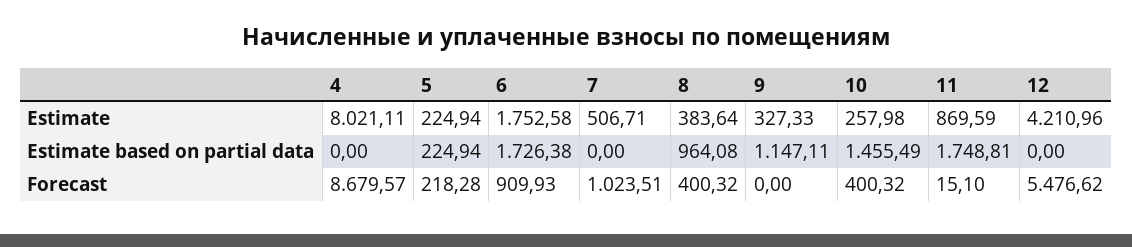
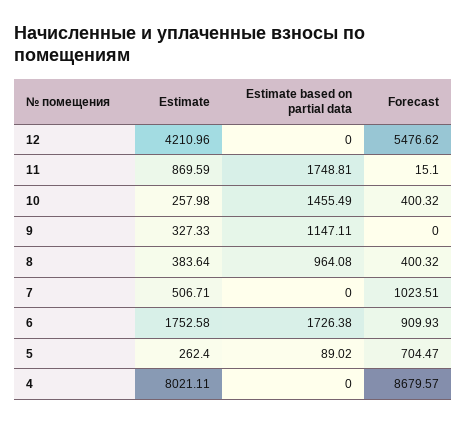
5, Estimate: 224.94 -> 262.4
5, Estimate based on partial data: 224.94 -> 89.02
5, Forecast: 218.28 -> 704.47

